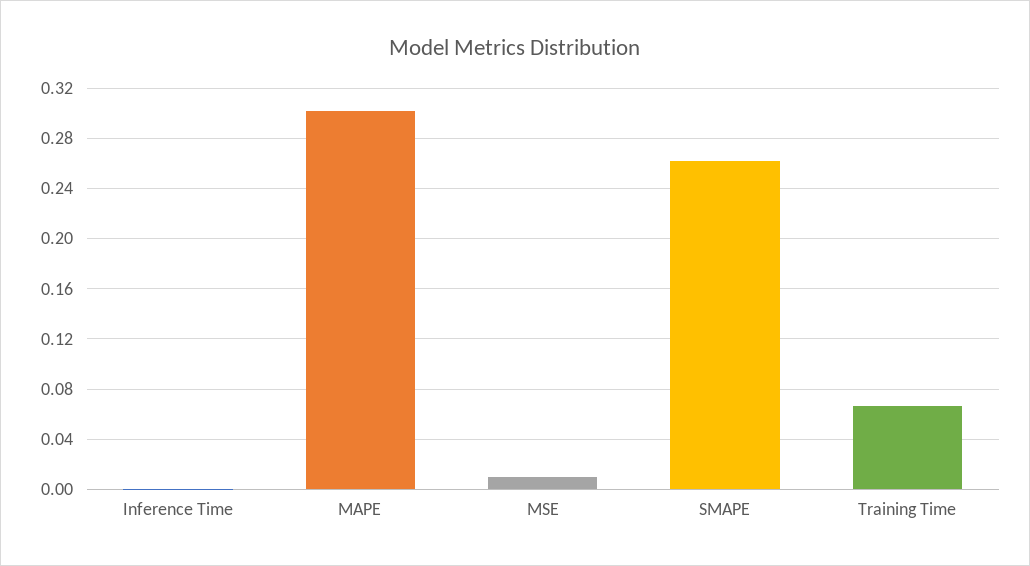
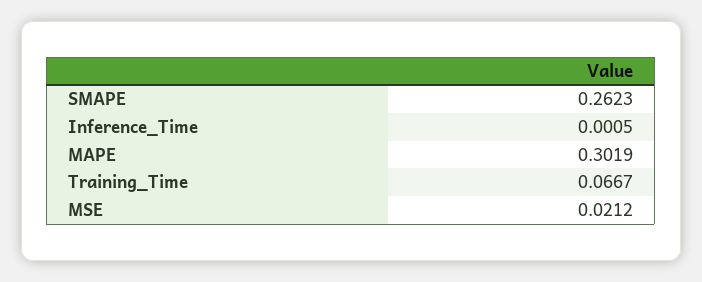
MSE: 0.01 -> 0.0212

